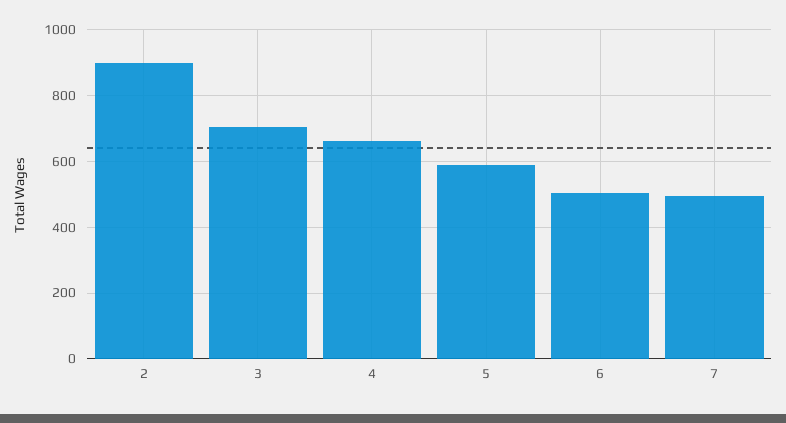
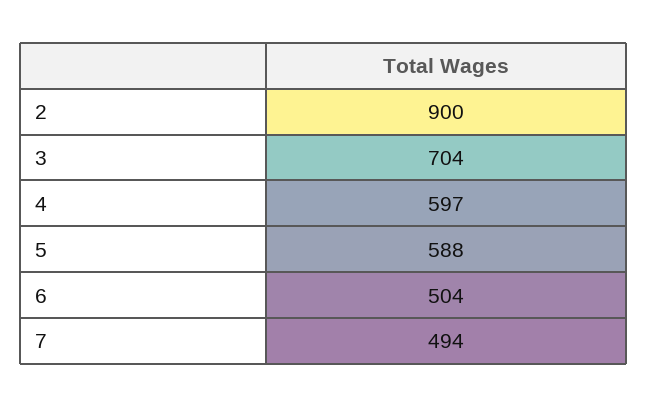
4: 660 -> 597

